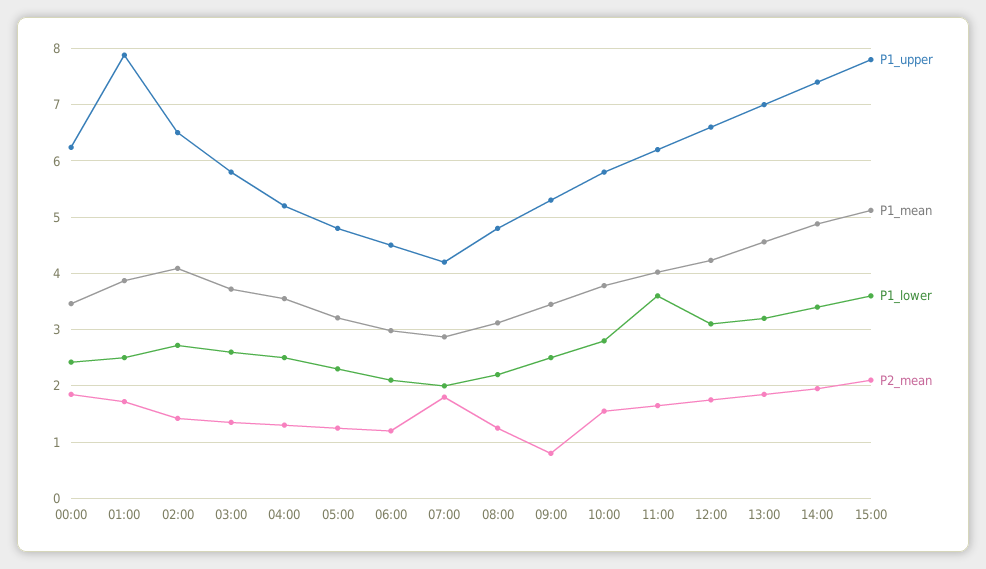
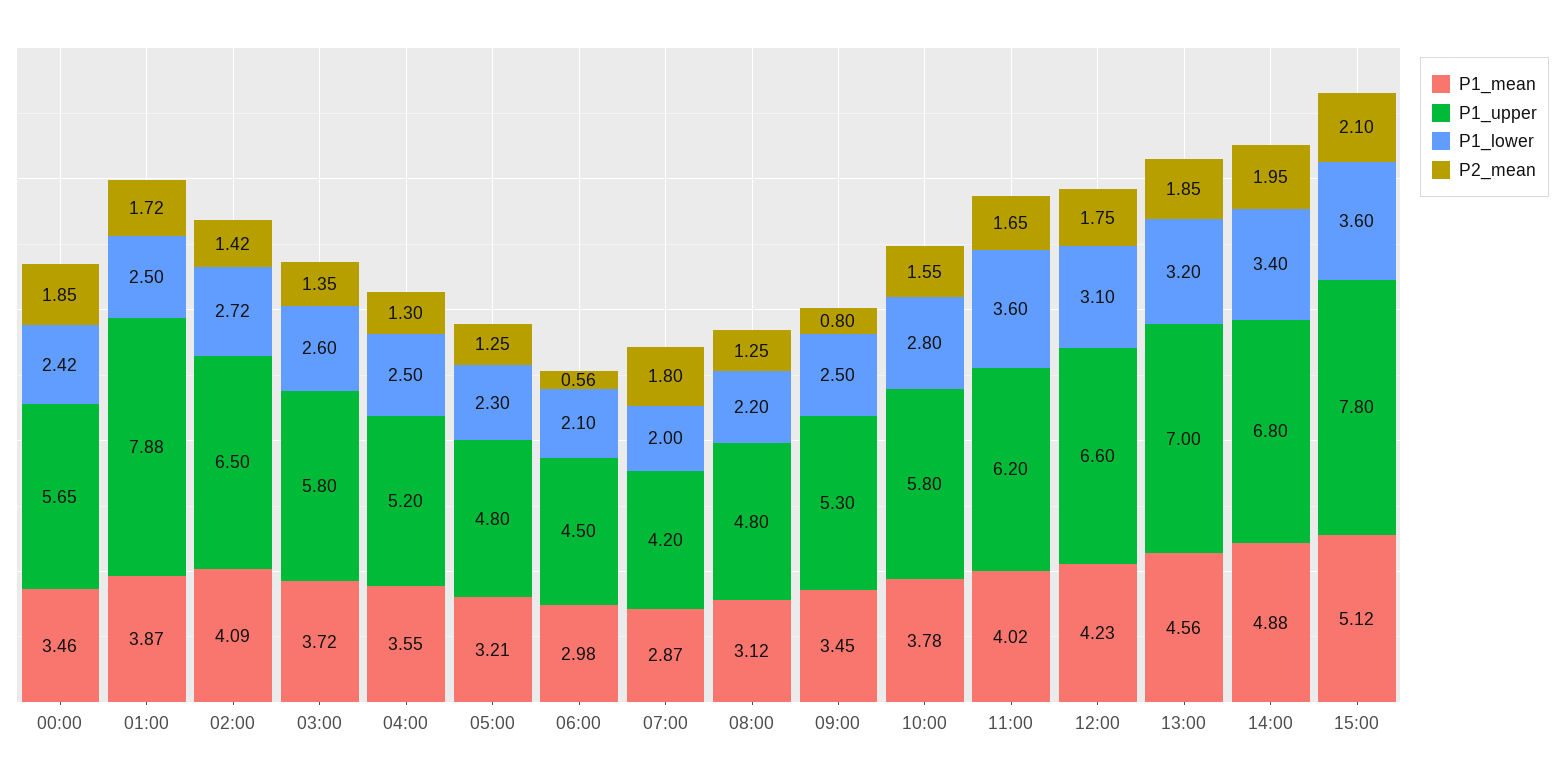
P1_upper, 00:00: 6.2 -> 5.65
P2_mean, 06:00: 1.2 -> 0.56
P1_upper, 14:00: 7.4 -> 6.8

